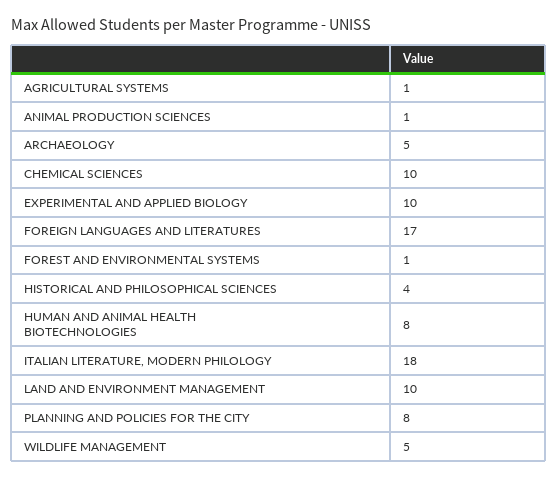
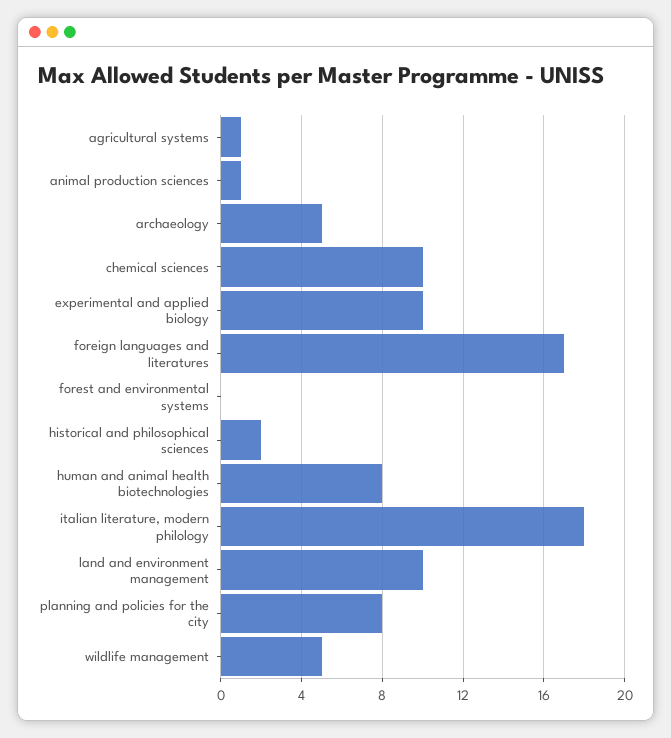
FOREST AND ENVIRONMENTAL SYSTEMS: 1 -> 0
HISTORICAL AND PHILOSOPHICAL SCIENCES: 4 -> 2

